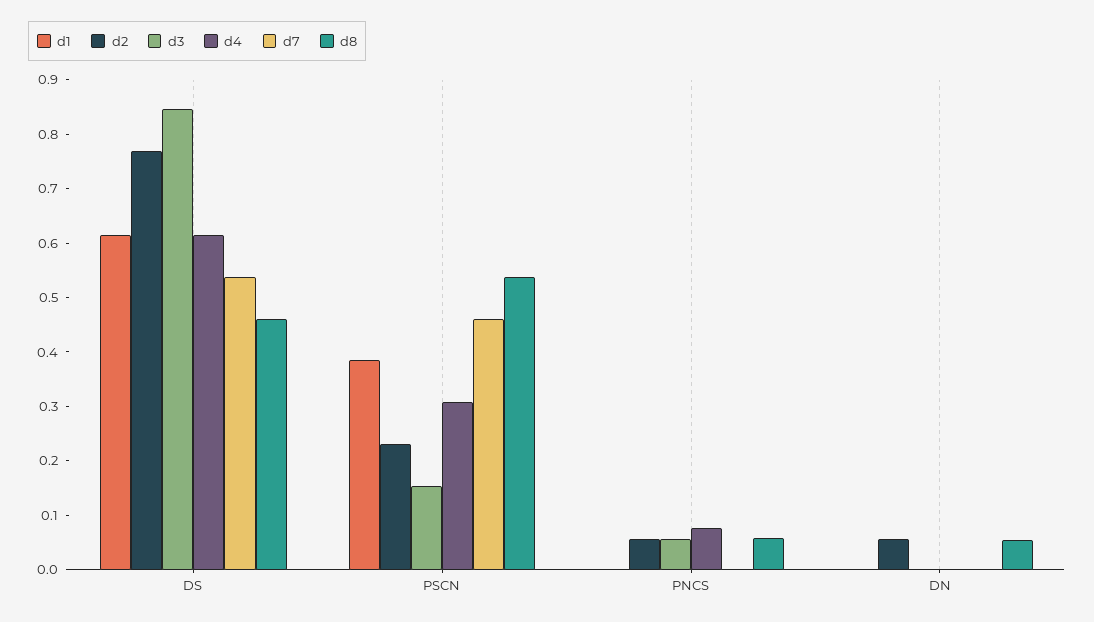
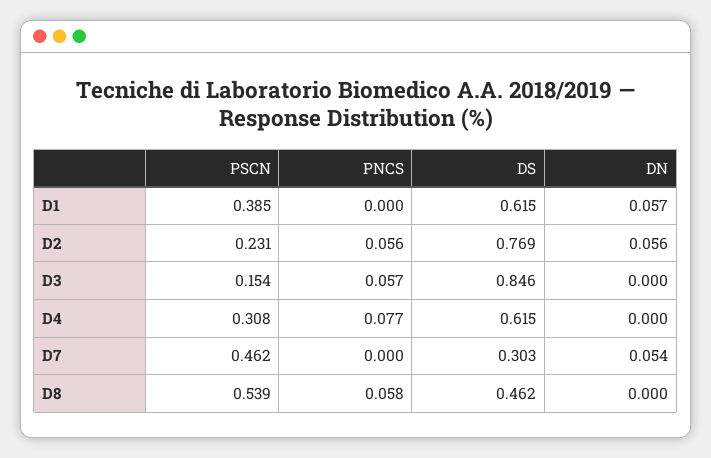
d7, DS: 0.54 -> 0.303
d1, DN: 0 -> 0.057
d7, DN: 0 -> 0.054
d8, DN: 0.06 -> 0

